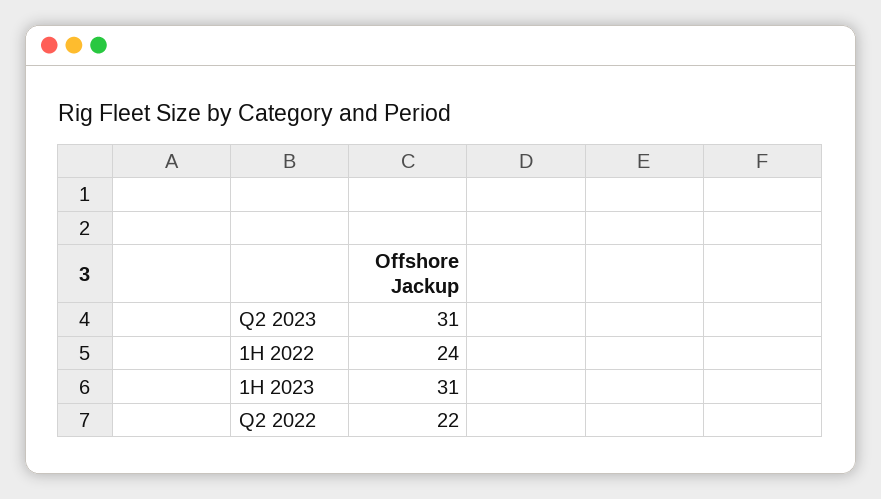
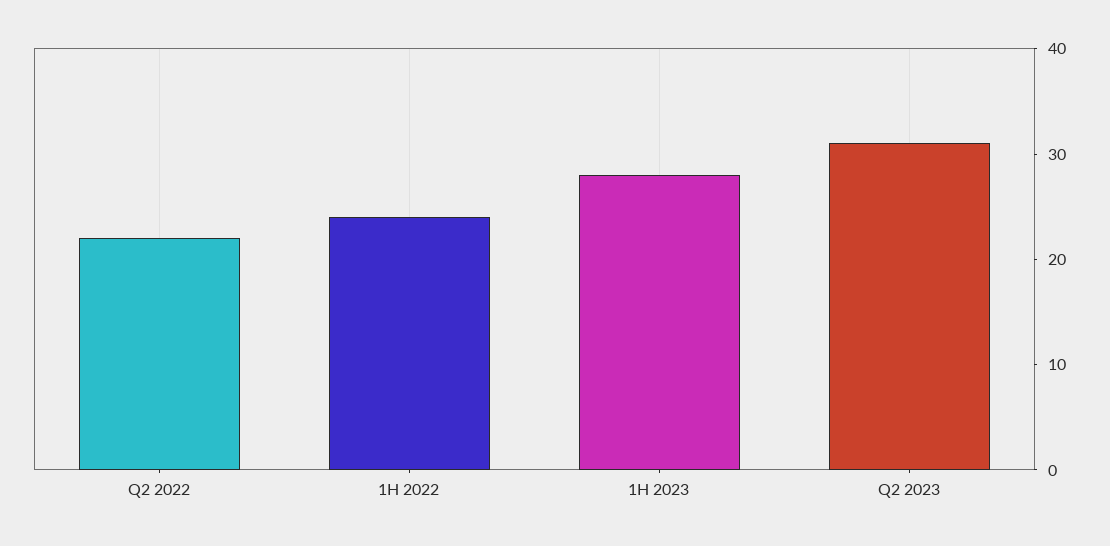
1H 2023: 31 -> 28

